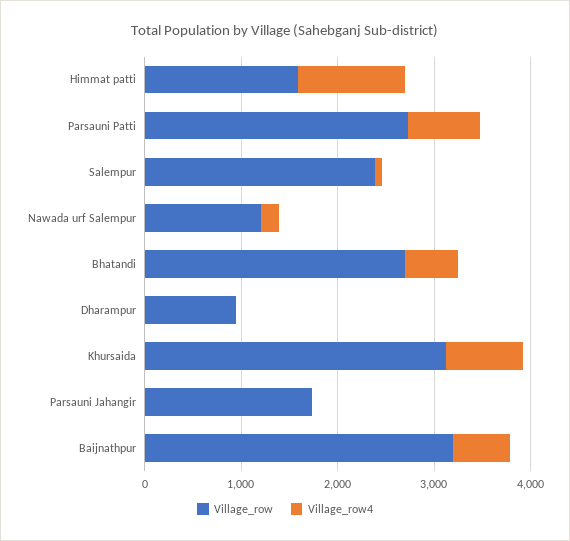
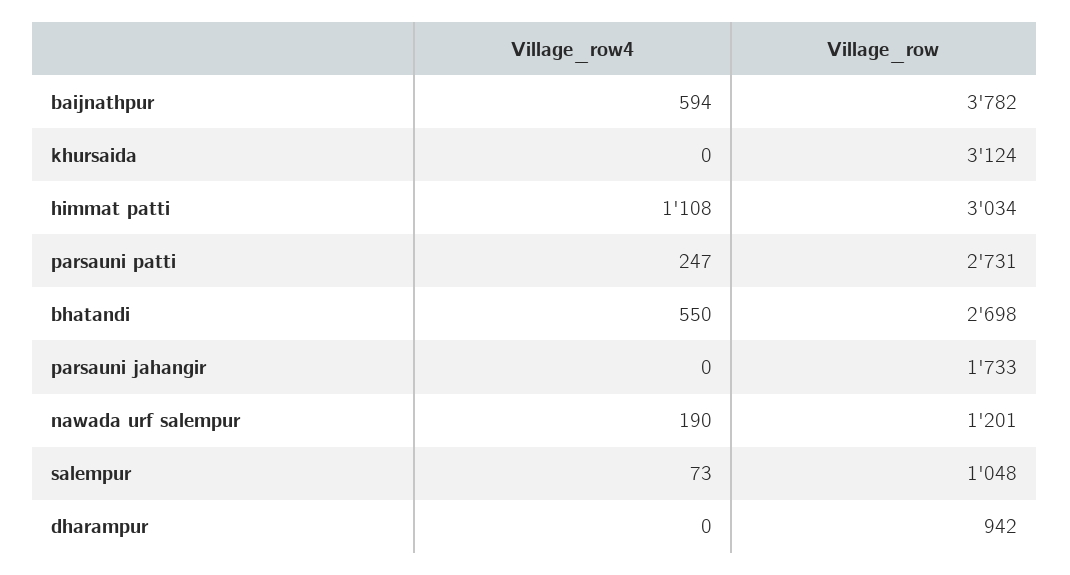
Village_row, Himmat patti: 1600 -> 3034
Village_row4, Parsauni Patti: 800 -> 247
Village_row, Salempur: 2400 -> 1048
Village_row4, Khursaida: 800 -> 0
Village_row, Baijnathpur: 3200 -> 3782

